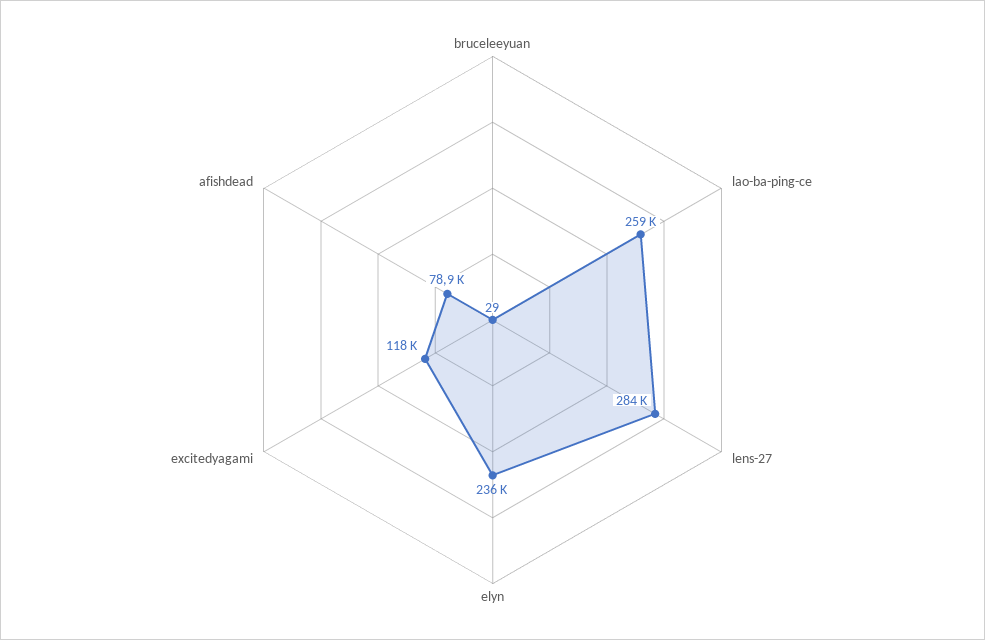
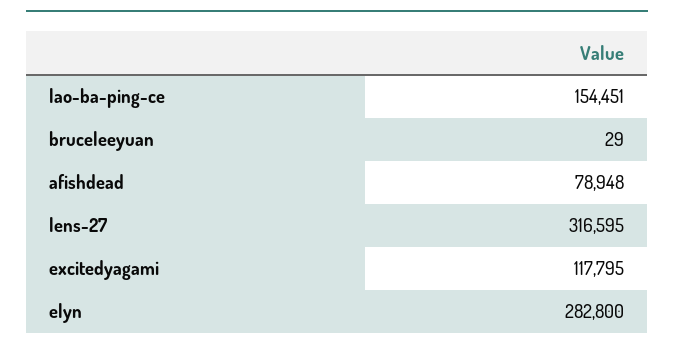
lao-ba-ping-ce: 259000 -> 154451
lens-27: 284000 -> 316595
elyn: 236000 -> 282800

